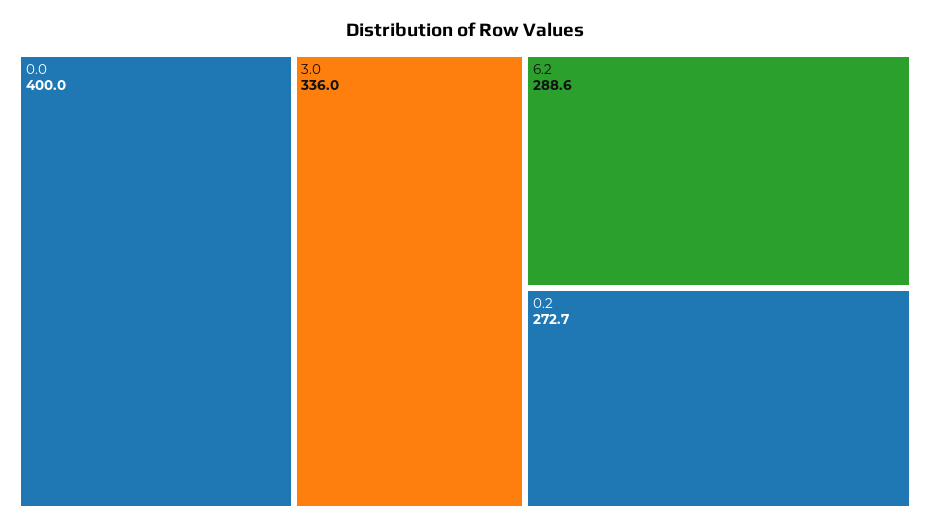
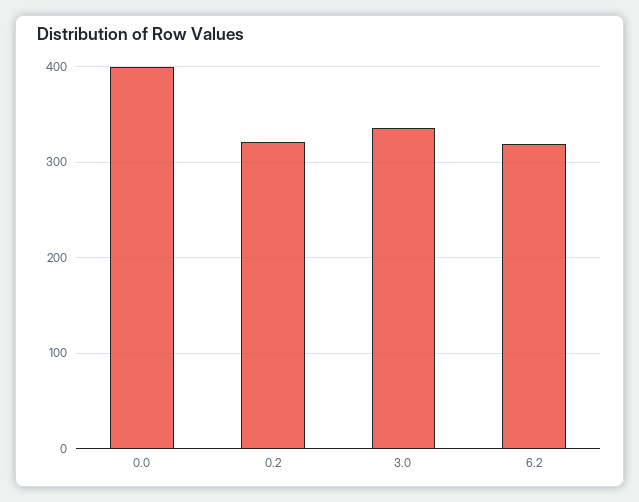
6.2: 288.6 -> 320
0.2: 272.7 -> 320

